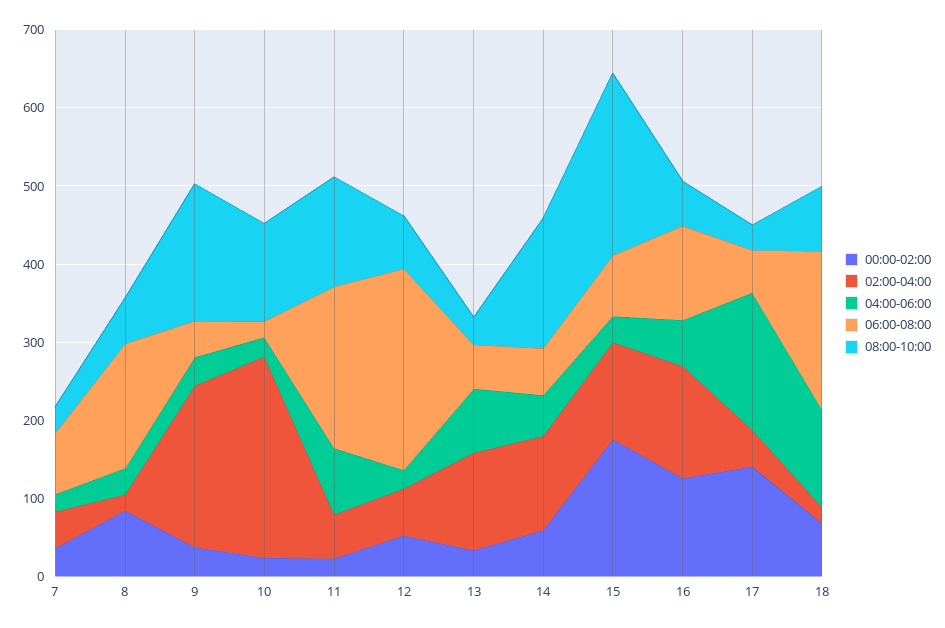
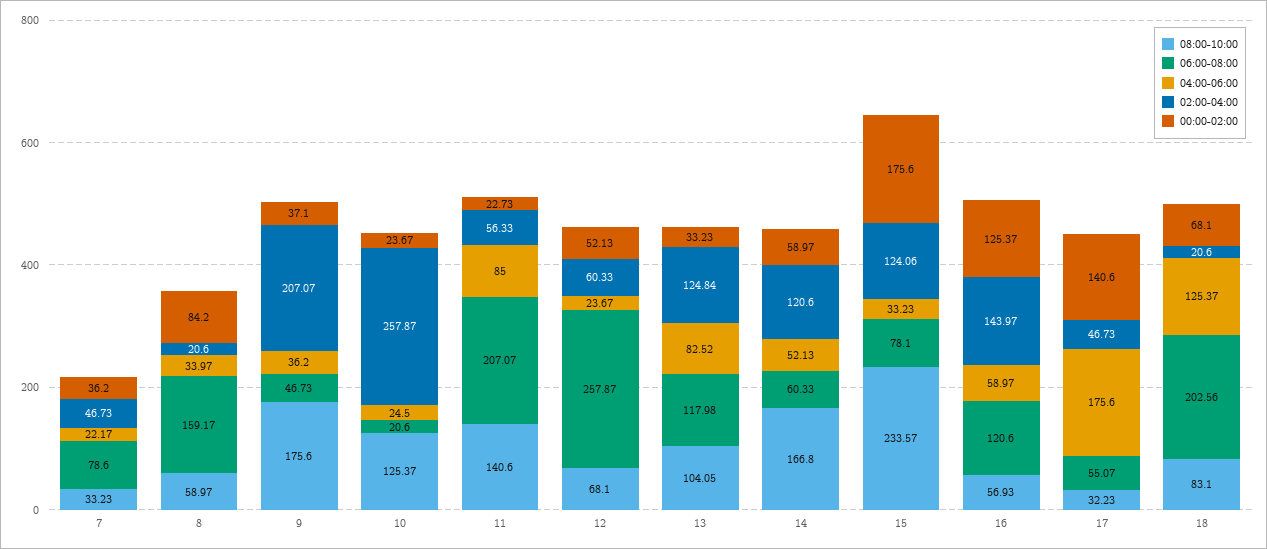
06:00-08:00, 13: 60 -> 117.98
08:00-10:00, 13: 40 -> 104.05

